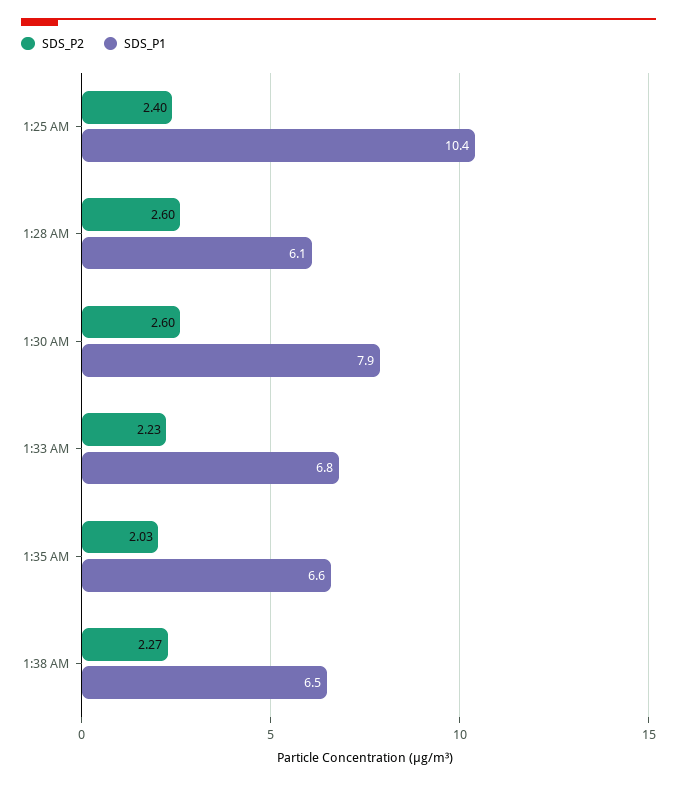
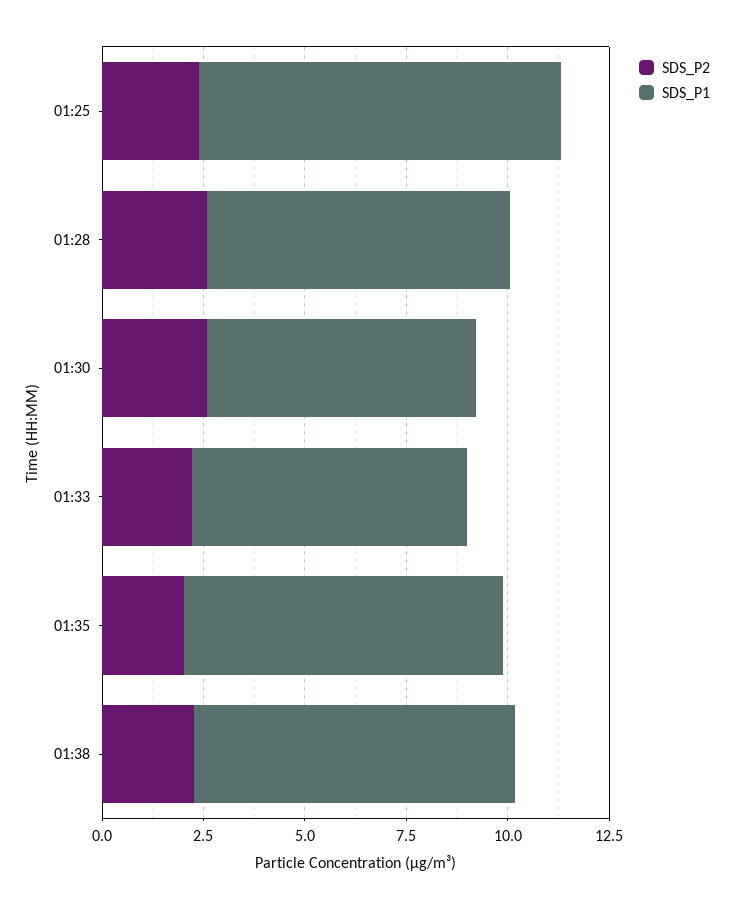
SDS_P1, 1:25 AM: 10.4 -> 9
SDS_P1, 1:28 AM: 6.1 -> 7.5
SDS_P1, 1:30 AM: 7.9 -> 6.5
SDS_P1, 1:35 AM: 6.6 -> 8
SDS_P1, 1:38 AM: 6.5 -> 8

